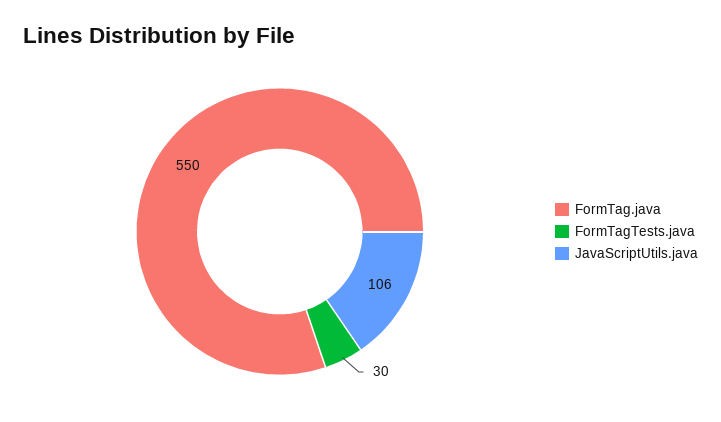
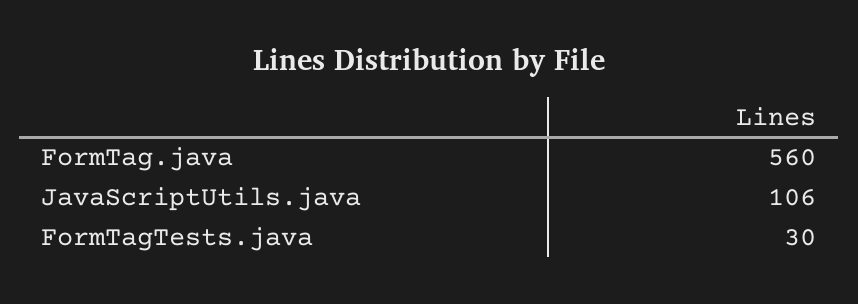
FormTag.java: 550 -> 560

